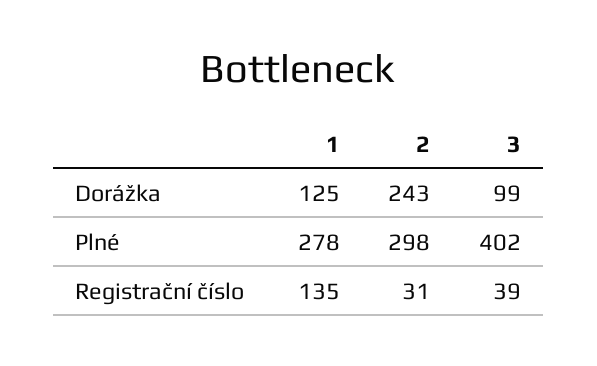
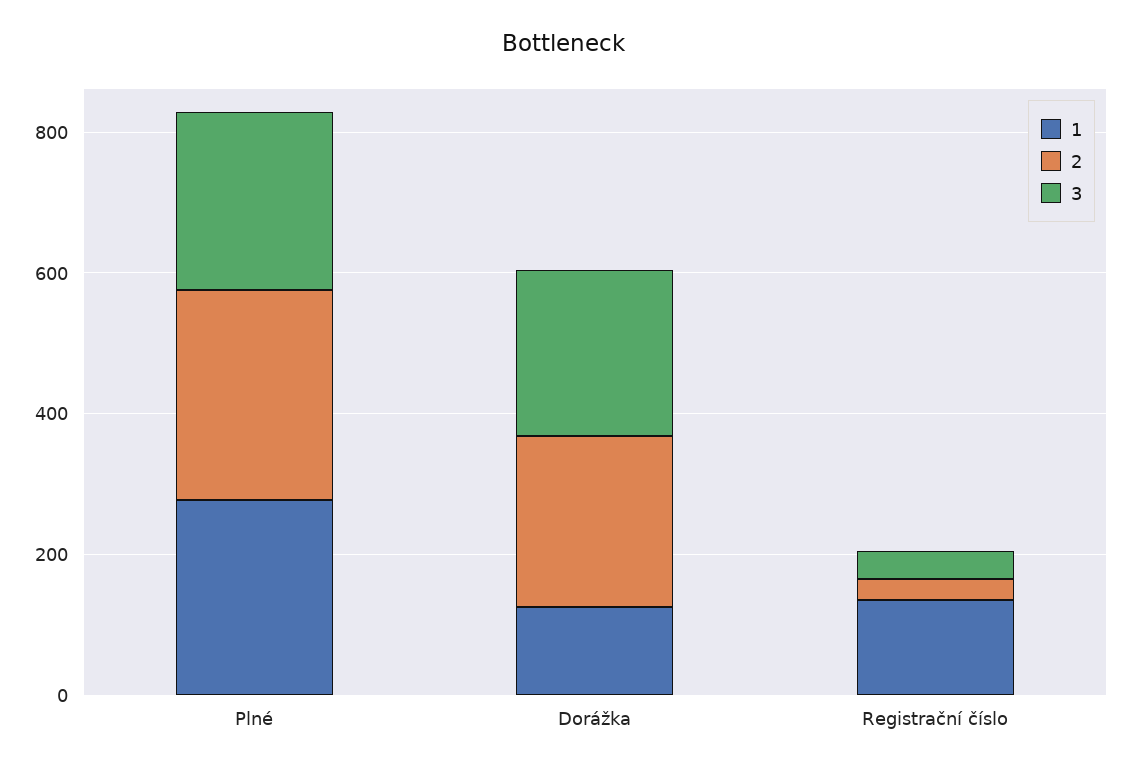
3, Dorážka: 99 -> 250
3, Plné: 402 -> 250

